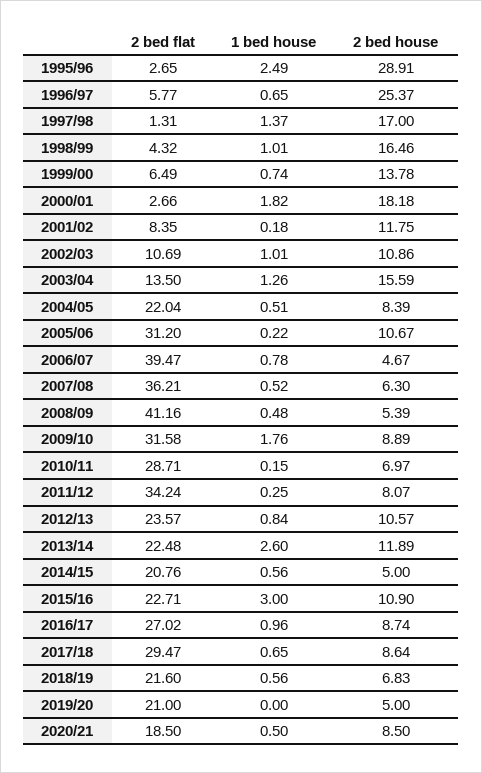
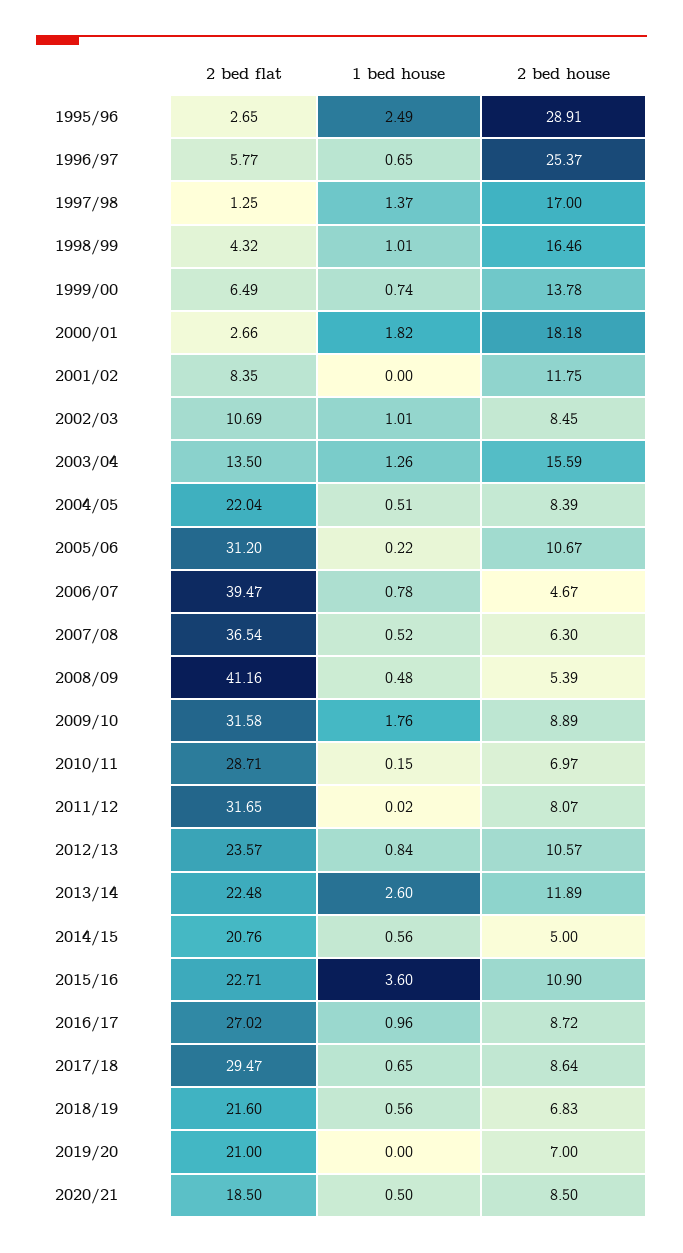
2 bed flat, 1997/98: 1.31 -> 1.25
1 bed house, 2001/02: 0.18 -> 0
2 bed house, 2002/03: 10.86 -> 8.45
2 bed flat, 2007/08: 36.21 -> 36.54
2 bed flat, 2011/12: 34.24 -> 31.65
1 bed house, 2011/12: 0.25 -> 0.02
1 bed house, 2015/16: 3 -> 3.6
2 bed house, 2016/17: 8.74 -> 8.72
2 bed house, 2019/20: 5 -> 7

